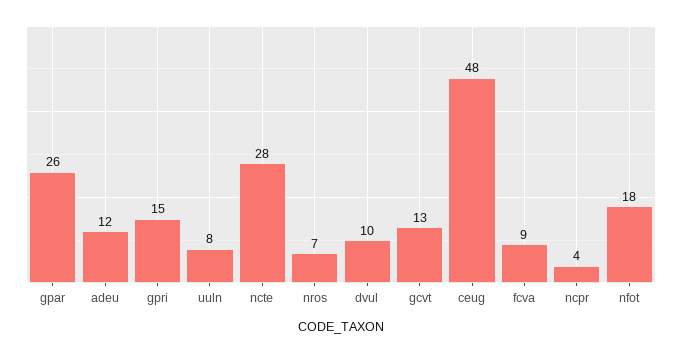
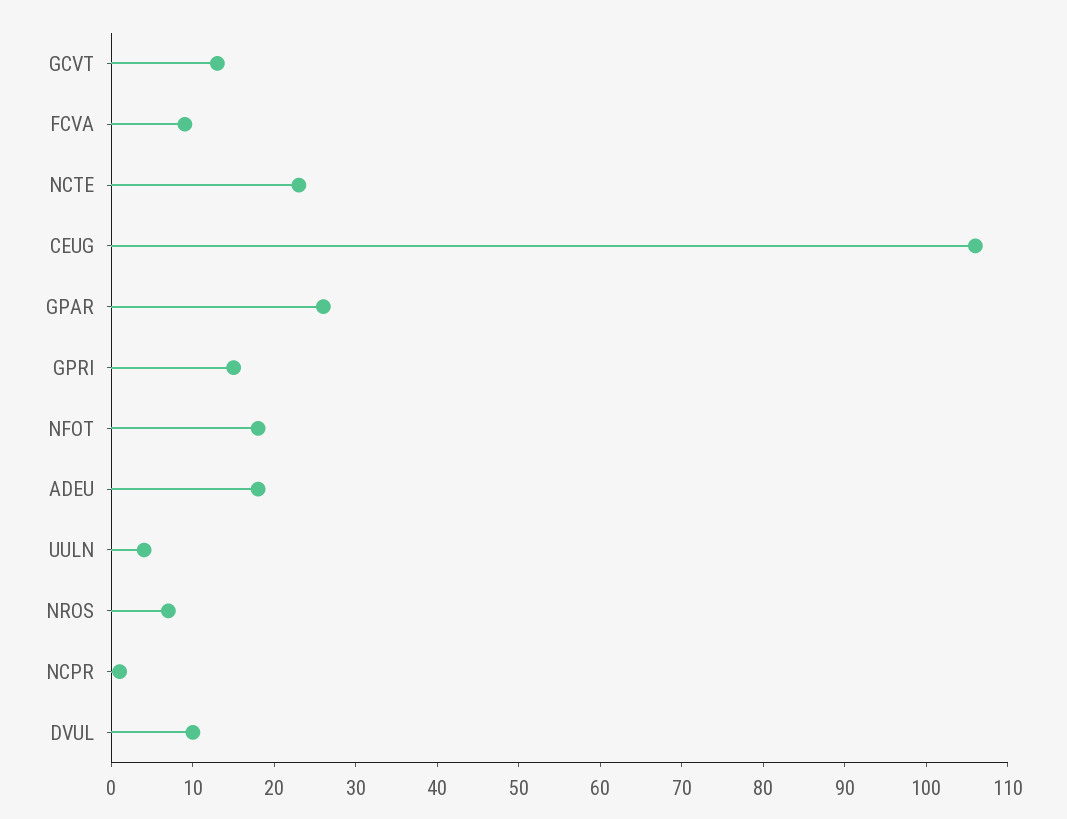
adeu: 12 -> 18
uuln: 8 -> 4
ncte: 28 -> 23
ceug: 48 -> 106
ncpr: 4 -> 1

